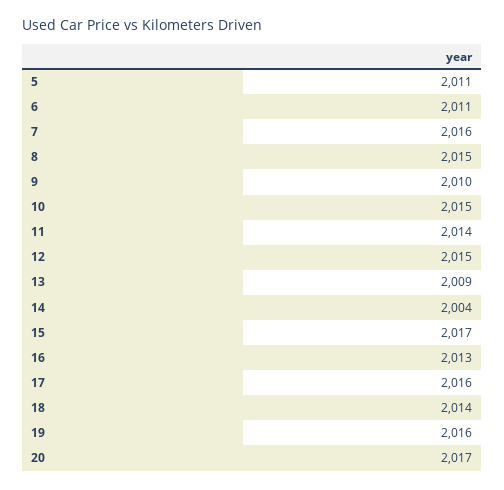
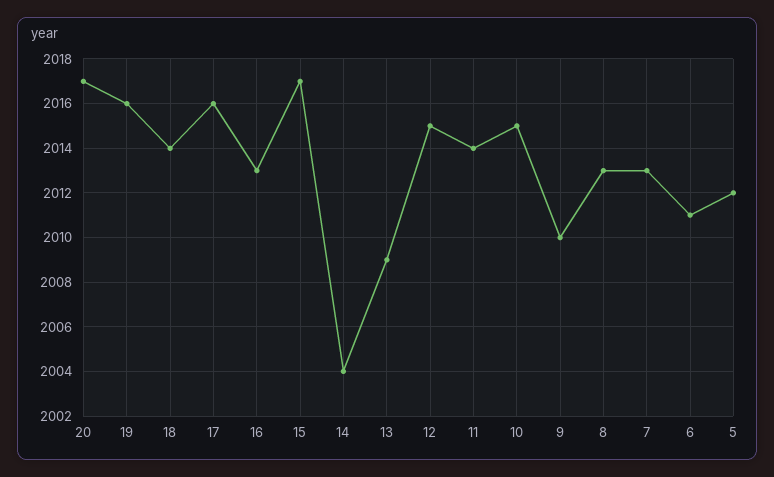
5: 2011 -> 2012
7: 2016 -> 2013
8: 2015 -> 2013

